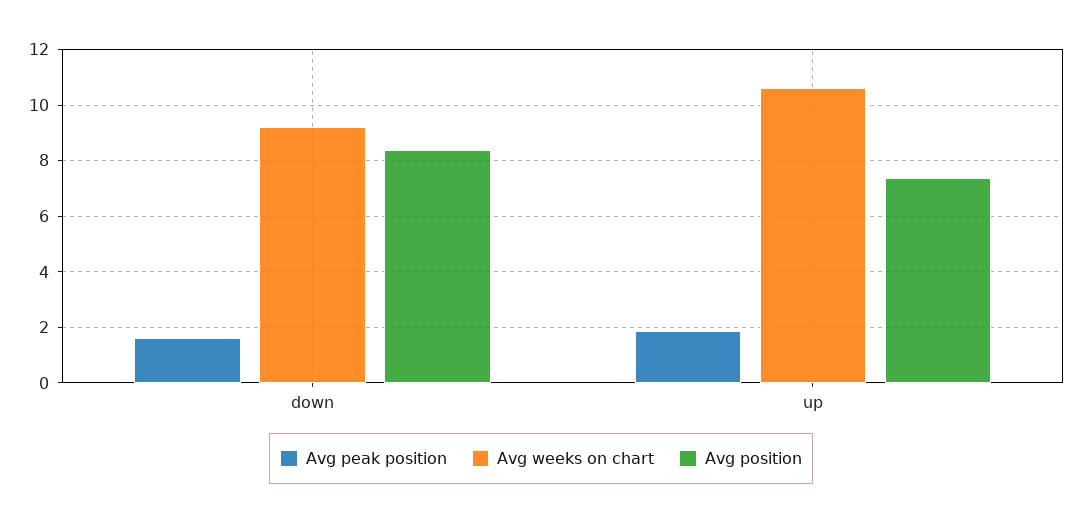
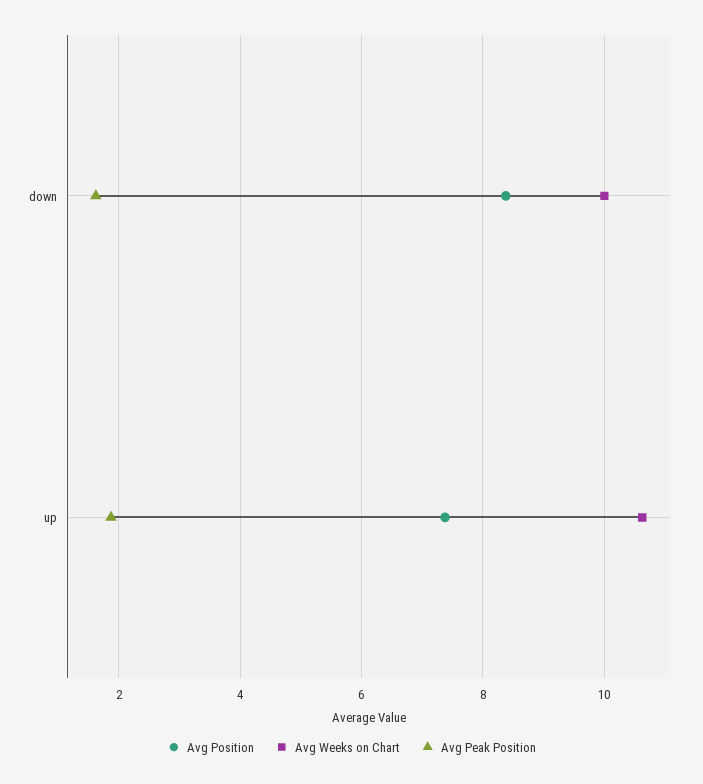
Avg weeks on chart, down: 9.25 -> 10

